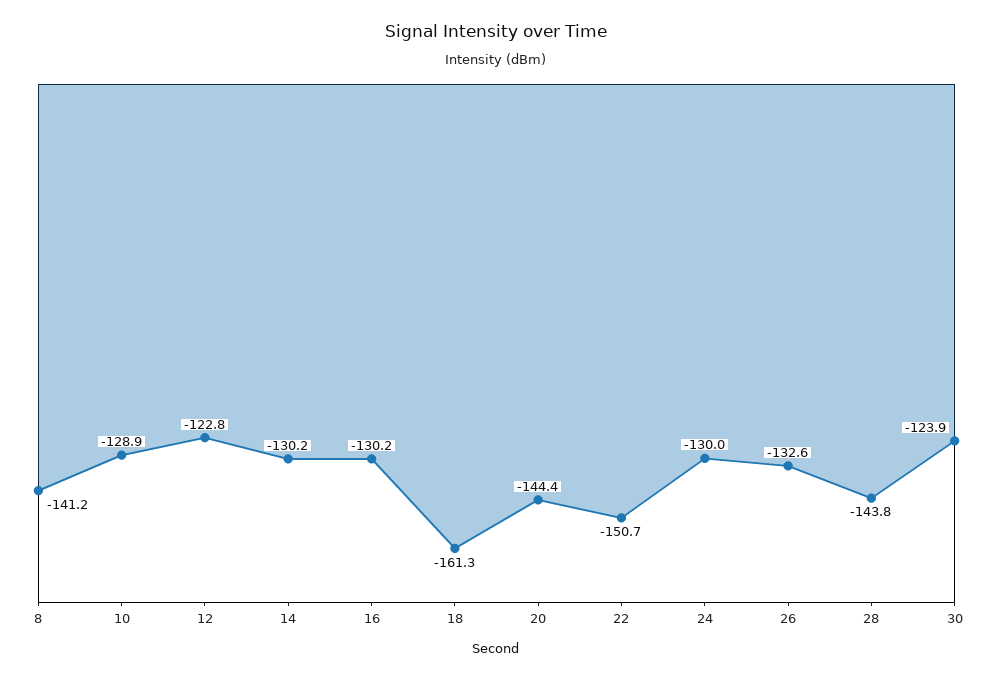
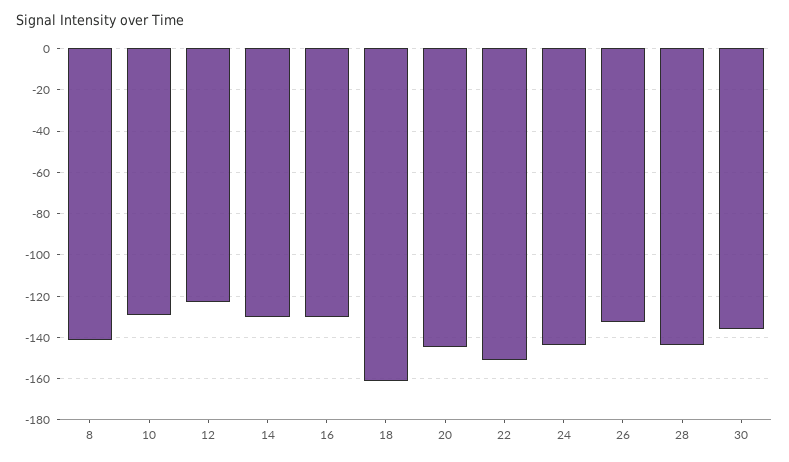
24: -130 -> -145
30: -123.9 -> -135

